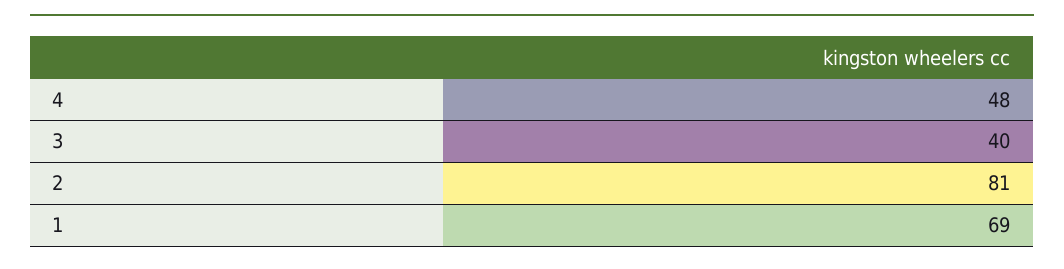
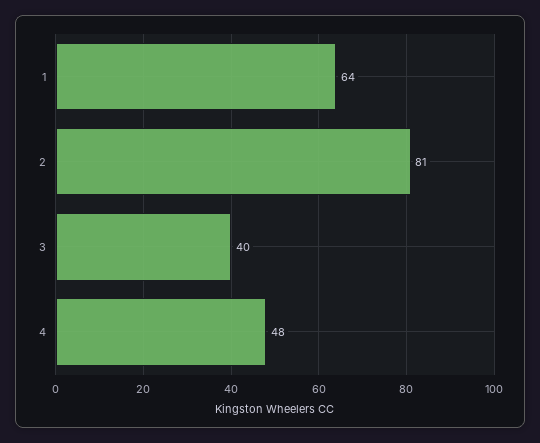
1: 69 -> 64

